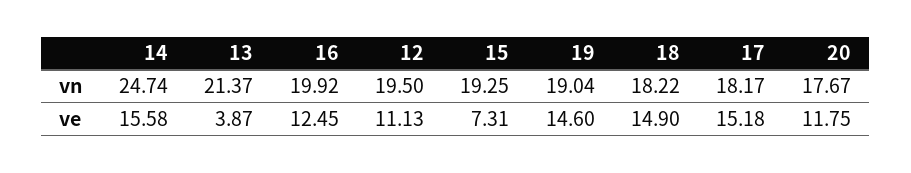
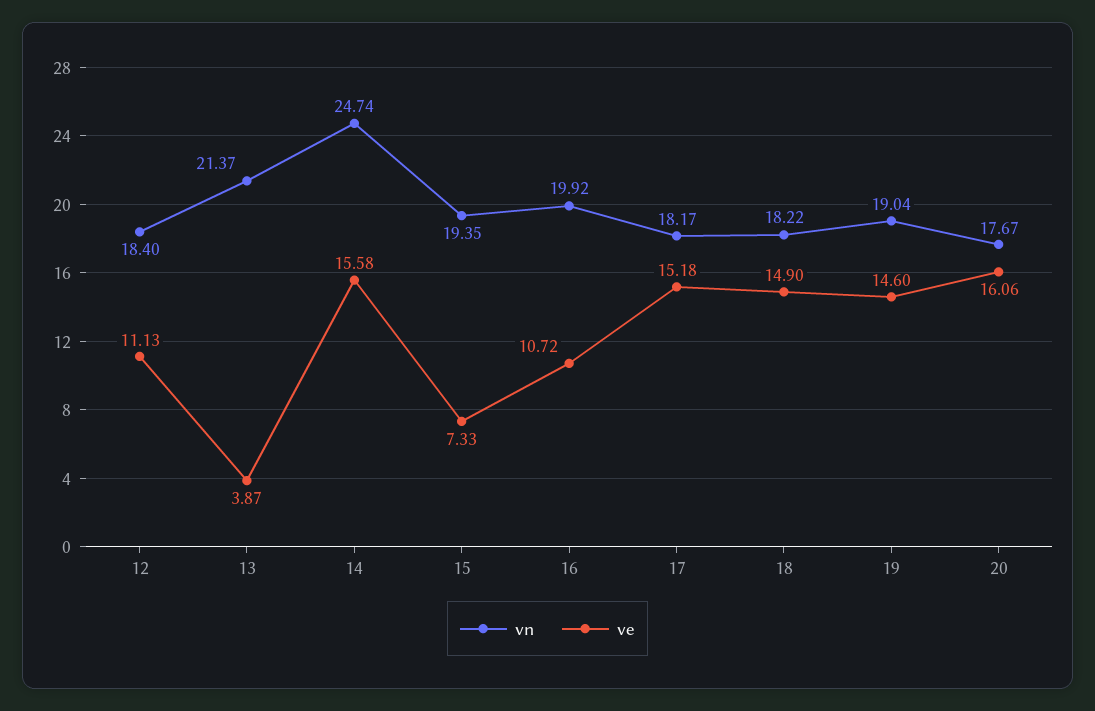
vn, 12: 19.5 -> 18.4
vn, 15: 19.25 -> 19.35
ve, 16: 12.45 -> 10.72
ve, 15: 7.31 -> 7.33
ve, 20: 11.75 -> 16.06

